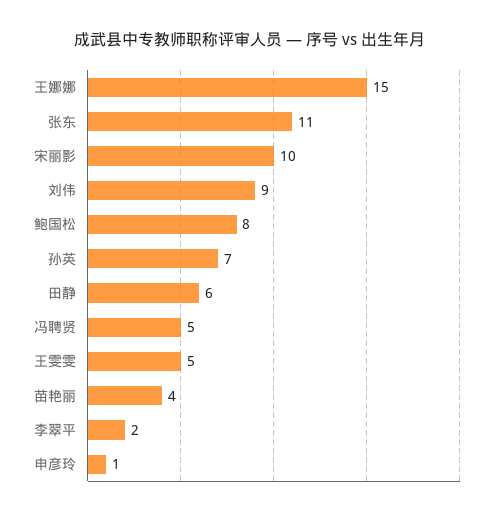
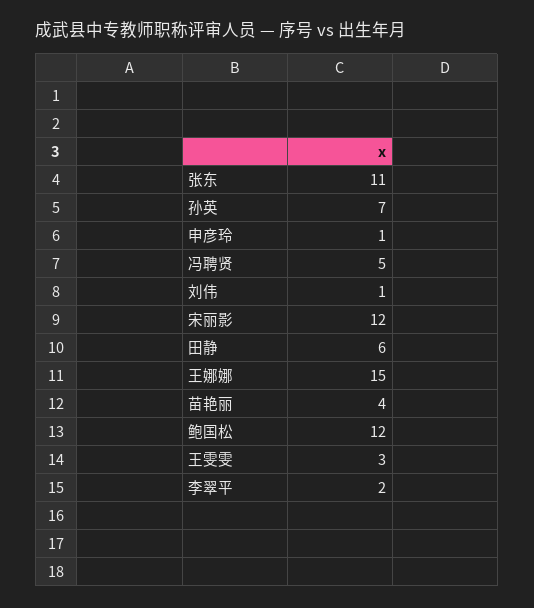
宋丽影: 10 -> 12
刘伟: 9 -> 1
鲍国松: 8 -> 12
王雯雯: 5 -> 3

